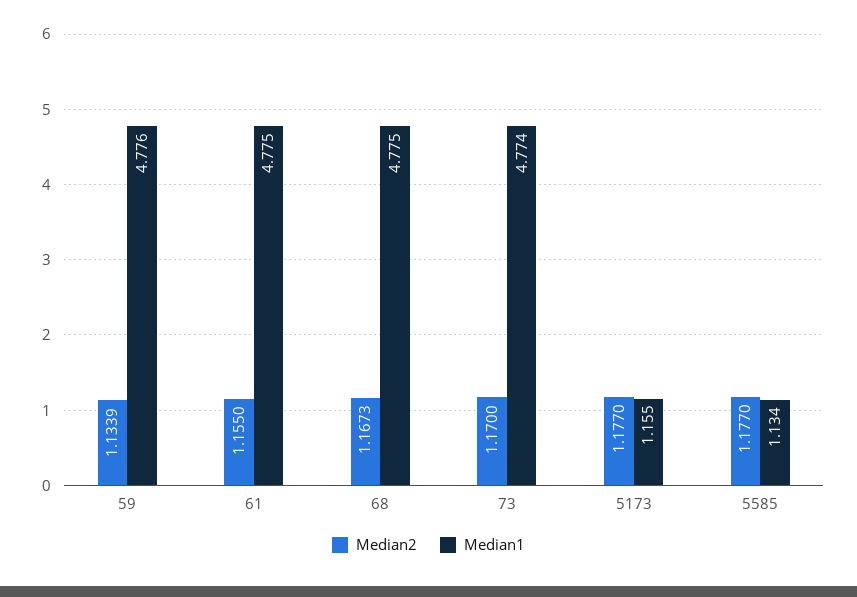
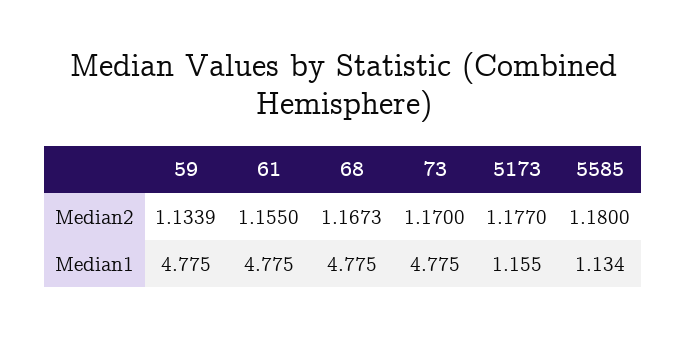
Median1, 59: 4.776 -> 4.775
Median1, 73: 4.774 -> 4.775
Median2, 5585: 1.177 -> 1.18

